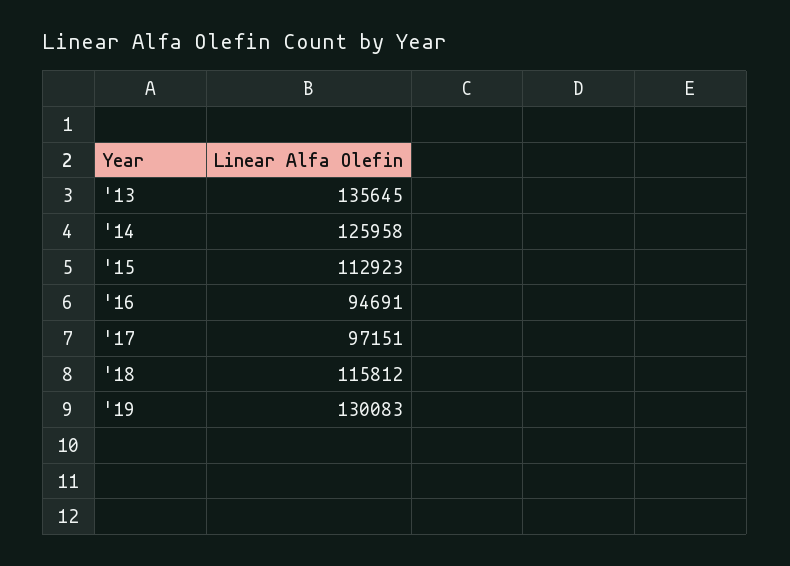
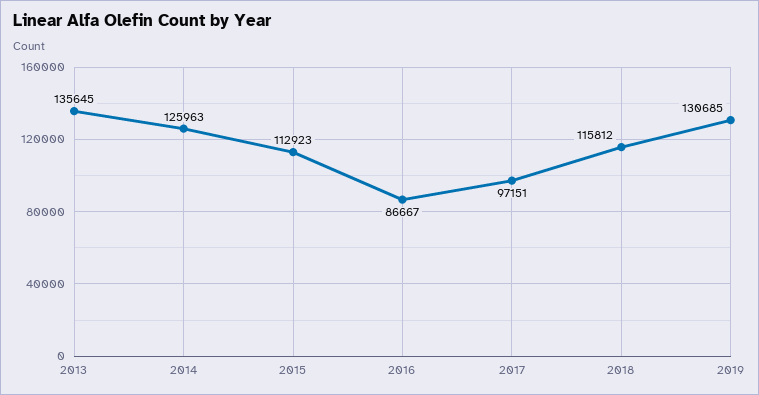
'14: 125958 -> 125963
'16: 94691 -> 86667
'19: 130083 -> 130685

